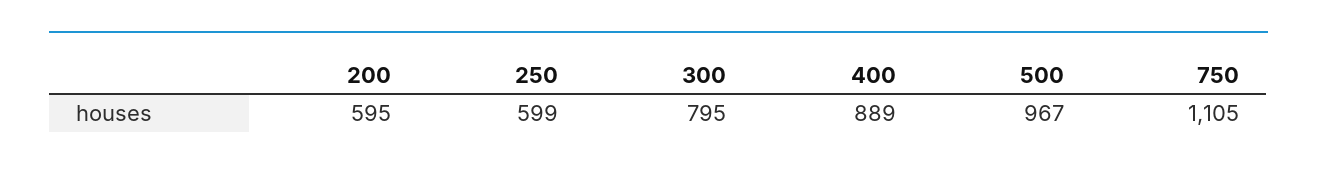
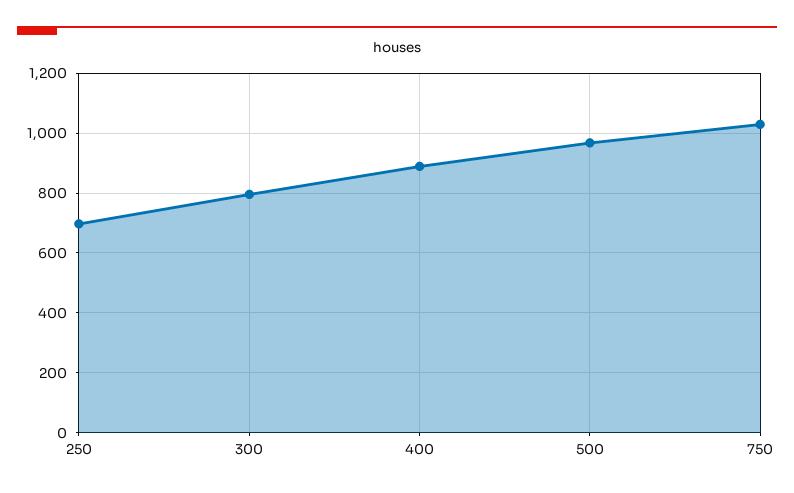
200: 595 -> none
250: 599 -> 700
750: 1105 -> 1025

